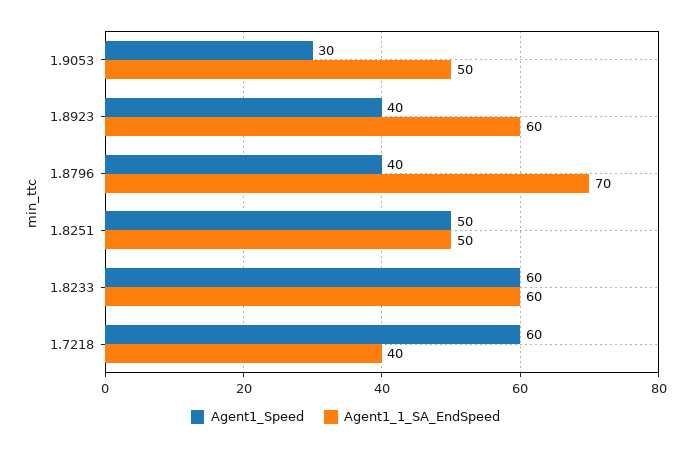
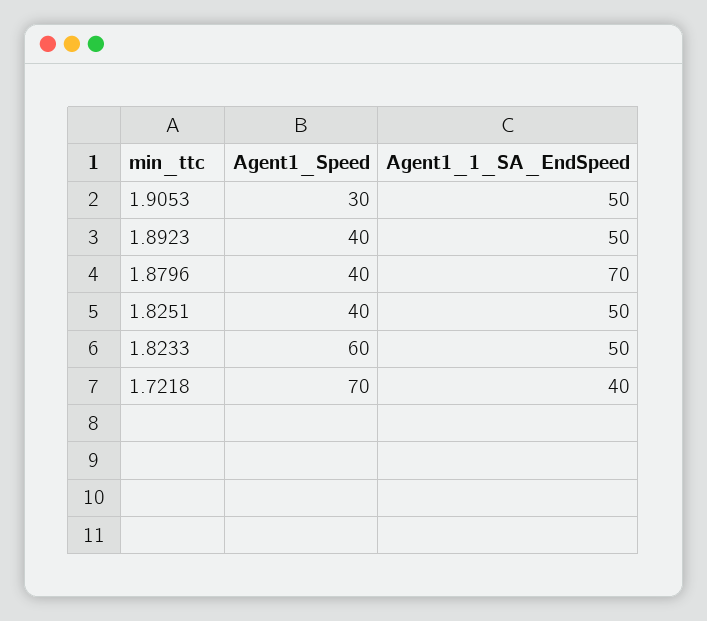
Agent1_1_SA_EndSpeed, 1.8923: 60 -> 50
Agent1_Speed, 1.8251: 50 -> 40
Agent1_1_SA_EndSpeed, 1.8233: 60 -> 50
Agent1_Speed, 1.7218: 60 -> 70

